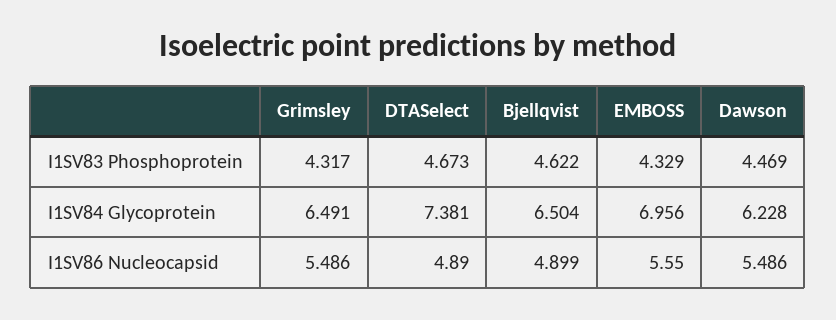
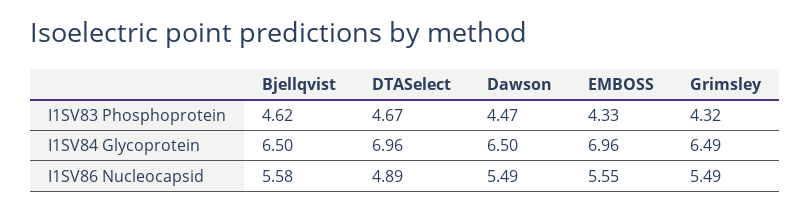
DTASelect, I1SV84 Glycoprotein: 7.381 -> 6.96
Dawson, I1SV84 Glycoprotein: 6.228 -> 6.5
Bjellqvist, I1SV86 Nucleocapsid: 4.899 -> 5.58

